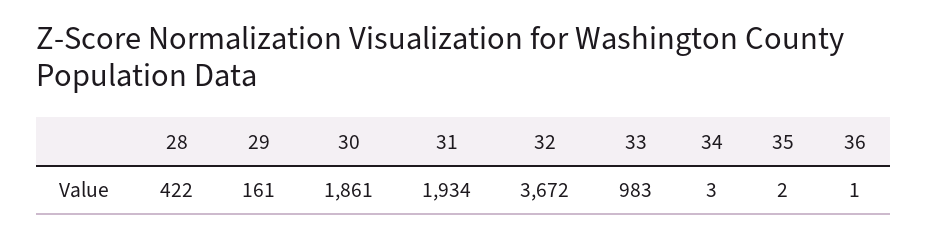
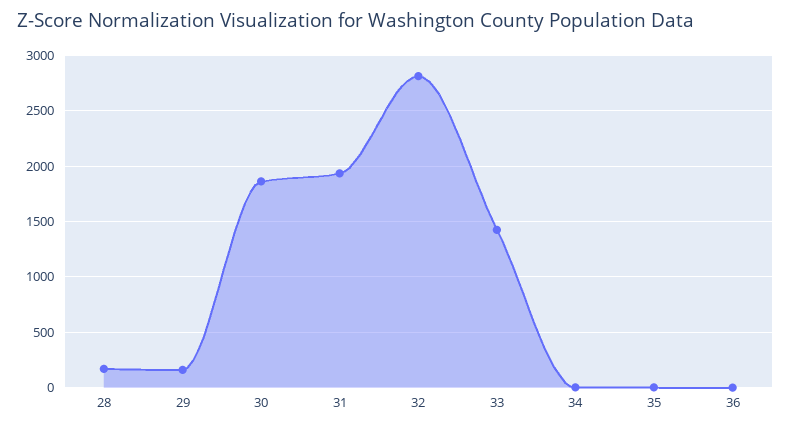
28: 422 -> 200
32: 3672 -> 2800
33: 983 -> 1400

